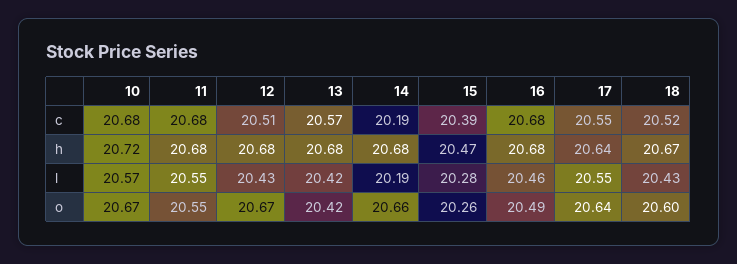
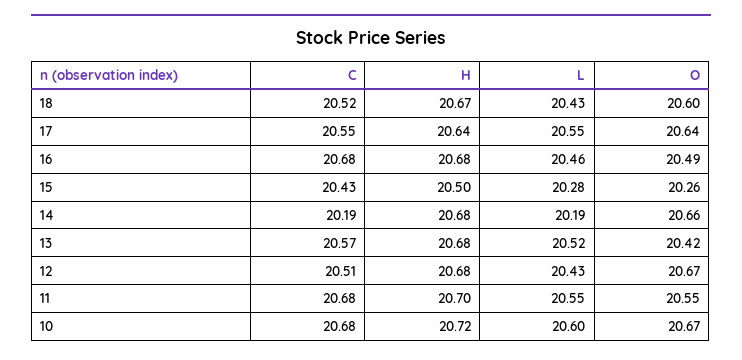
15, c: 20.39 -> 20.43
11, h: 20.68 -> 20.7
15, h: 20.47 -> 20.5
10, l: 20.57 -> 20.6
13, l: 20.42 -> 20.52

